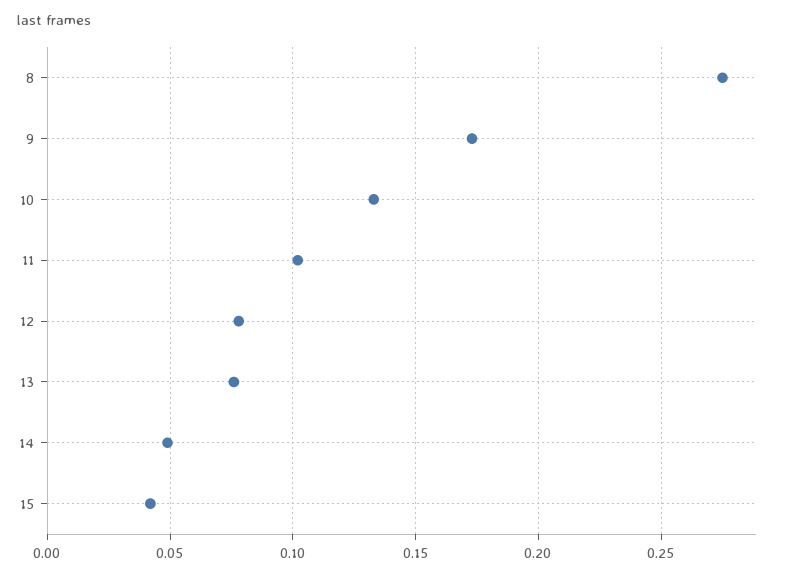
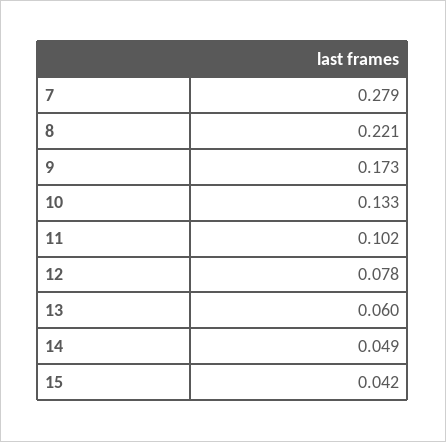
8: 0.275 -> 0.221
13: 0.075 -> 0.06
7: none -> 0.279

